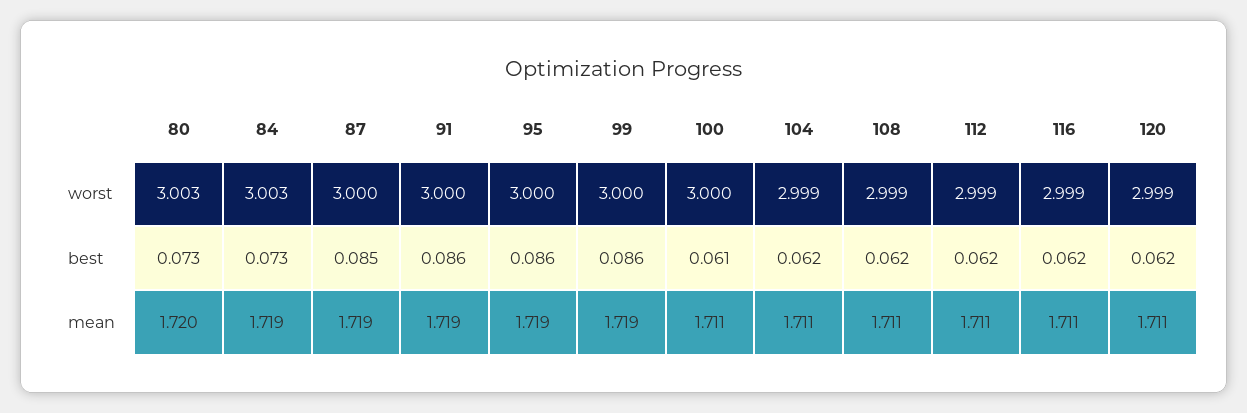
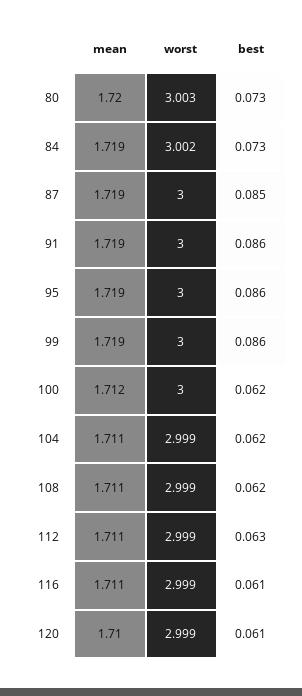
84, worst: 3.003 -> 3.002
100, best: 0.061 -> 0.062
112, best: 0.062 -> 0.063
116, best: 0.062 -> 0.061
120, best: 0.062 -> 0.061
100, mean: 1.711 -> 1.712
120, mean: 1.711 -> 1.71

